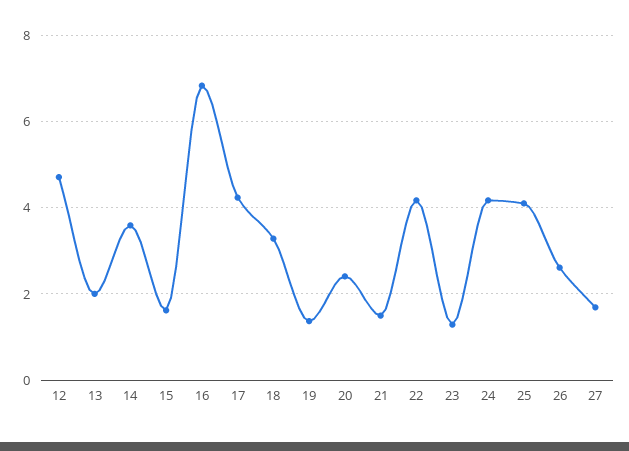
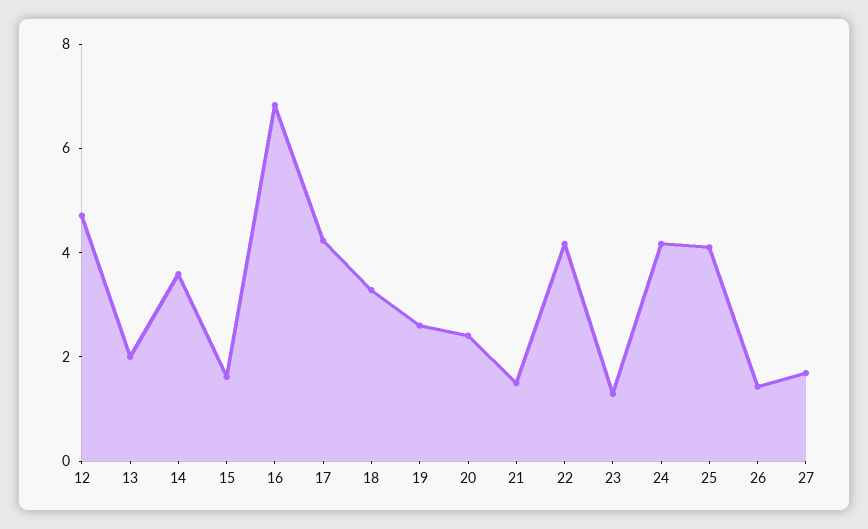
19: 1.4 -> 2.5
26: 2.6 -> 1.5

